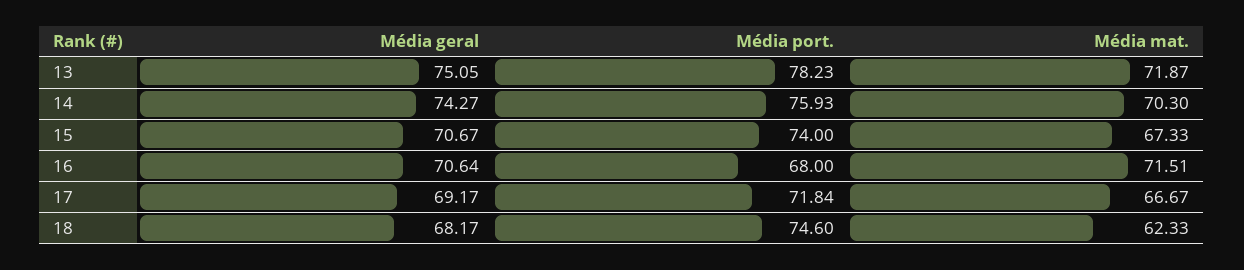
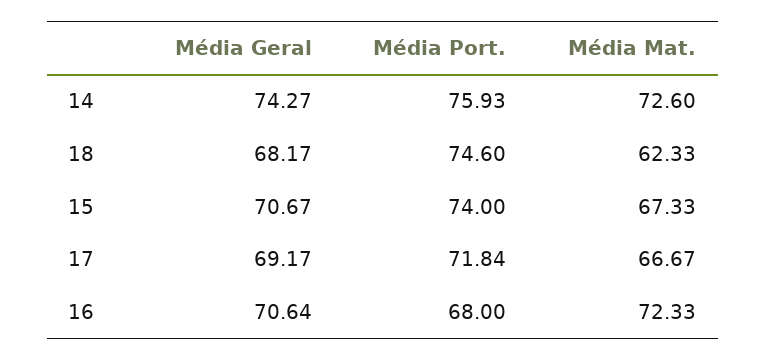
Média geral, 13: 75.05 -> none
Média port., 13: 78.23 -> none
Média mat., 13: 71.87 -> none
Média mat., 14: 70.3 -> 72.6
Média mat., 16: 71.51 -> 72.33

